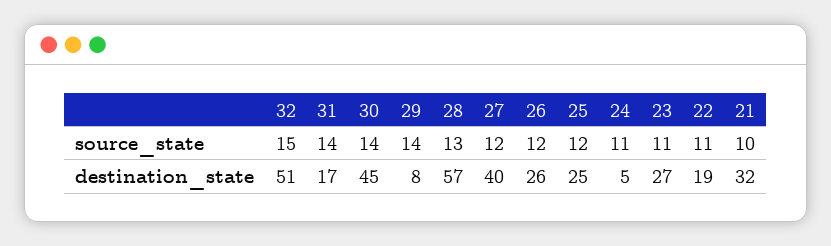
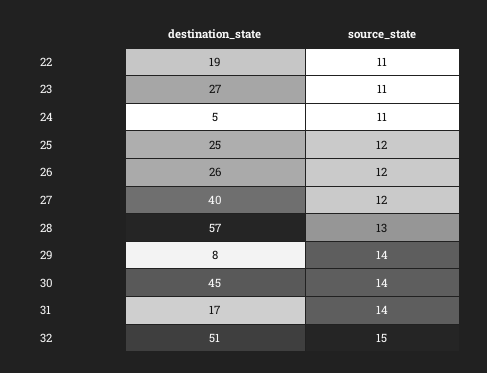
21, source_state: 10 -> none
21, destination_state: 32 -> none

